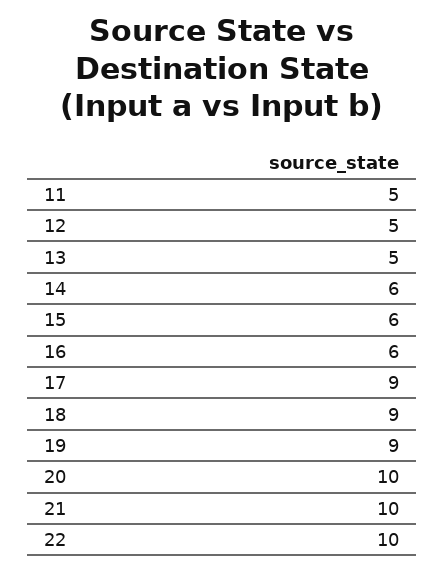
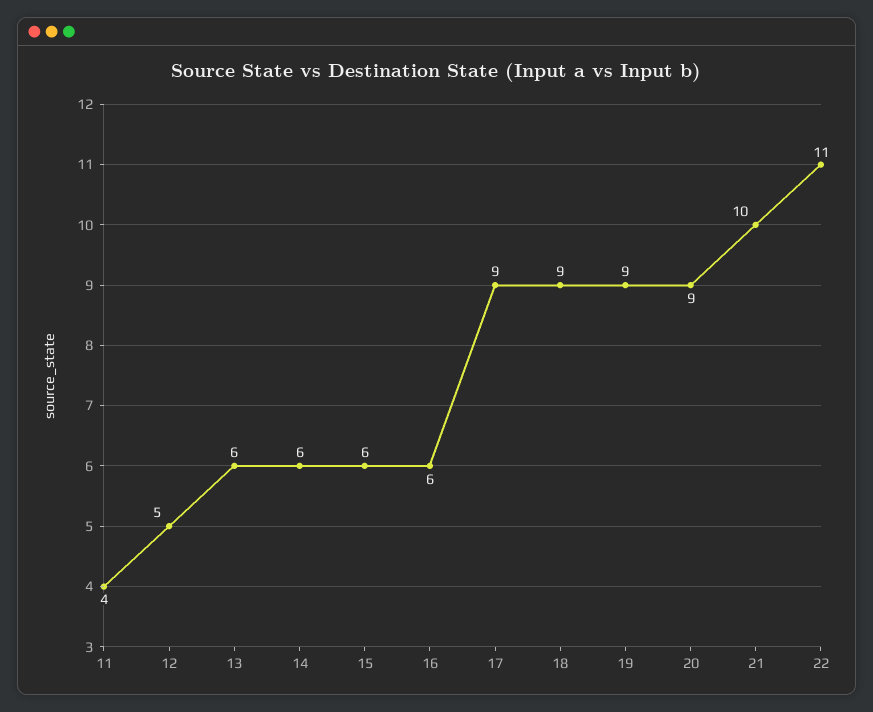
11: 5 -> 4
13: 5 -> 6
20: 10 -> 9
22: 10 -> 11

